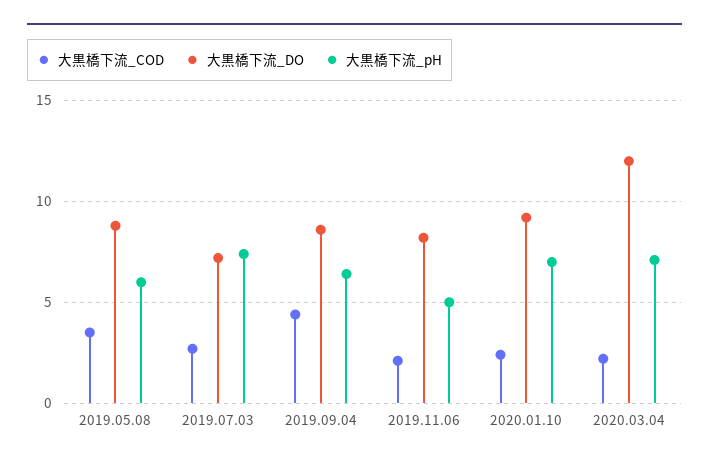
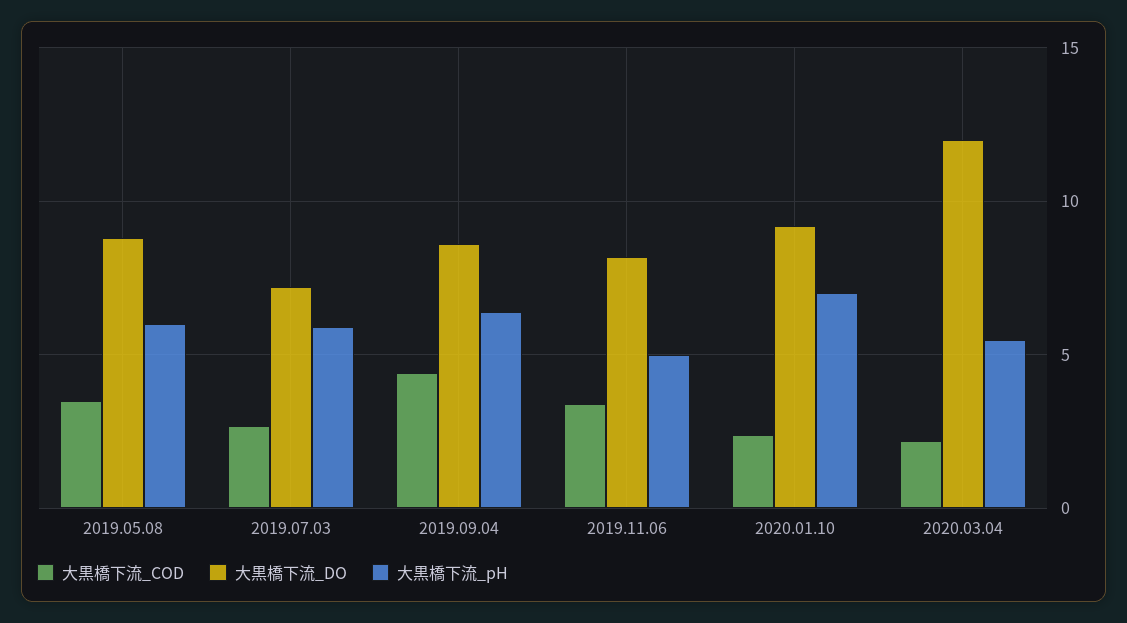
大黒橋下流_pH, 2019.07.03: 7.5 -> 6
大黒橋下流_COD, 2019.11.06: 2 -> 3.5
大黒橋下流_pH, 2020.03.04: 7 -> 5.5

